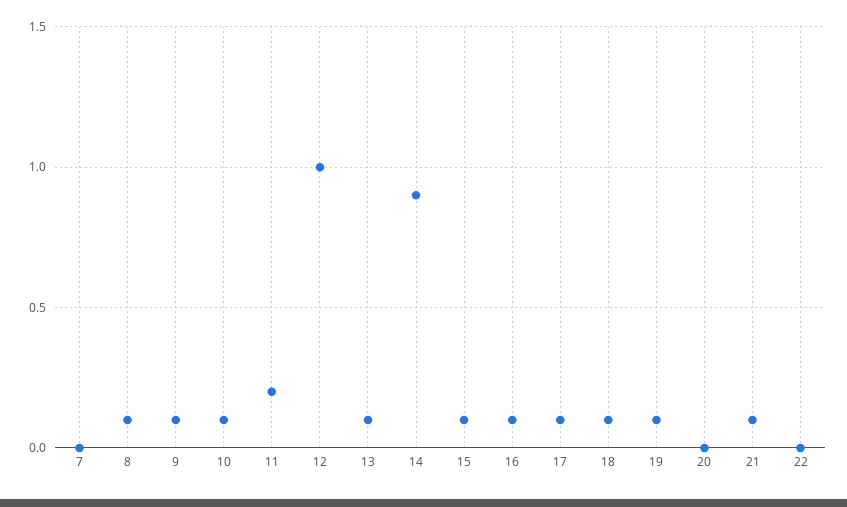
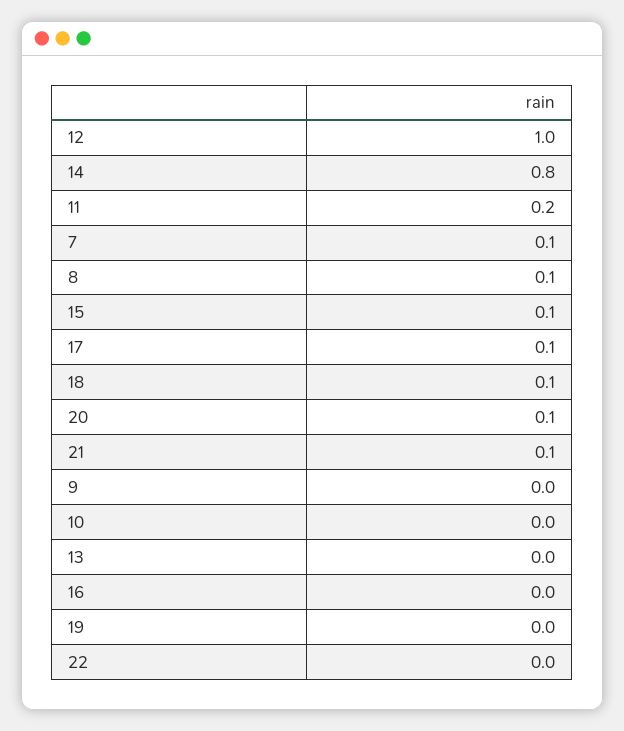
7: 0 -> 0.1
9: 0.1 -> 0
10: 0.1 -> 0
13: 0.1 -> 0
14: 0.9 -> 0.8
16: 0.1 -> 0
19: 0.1 -> 0
20: 0 -> 0.1

